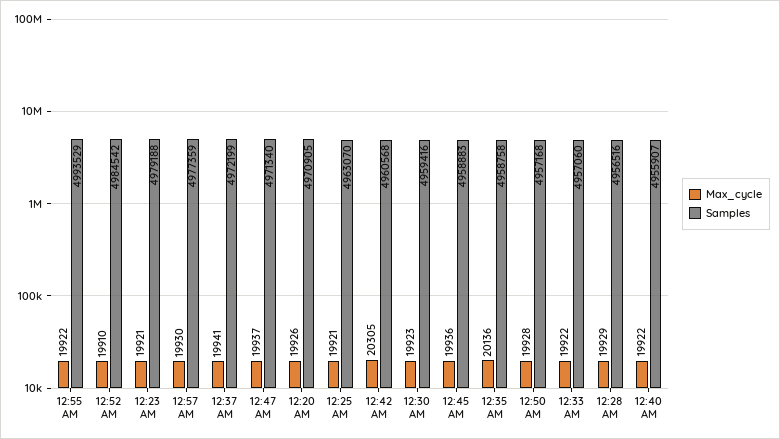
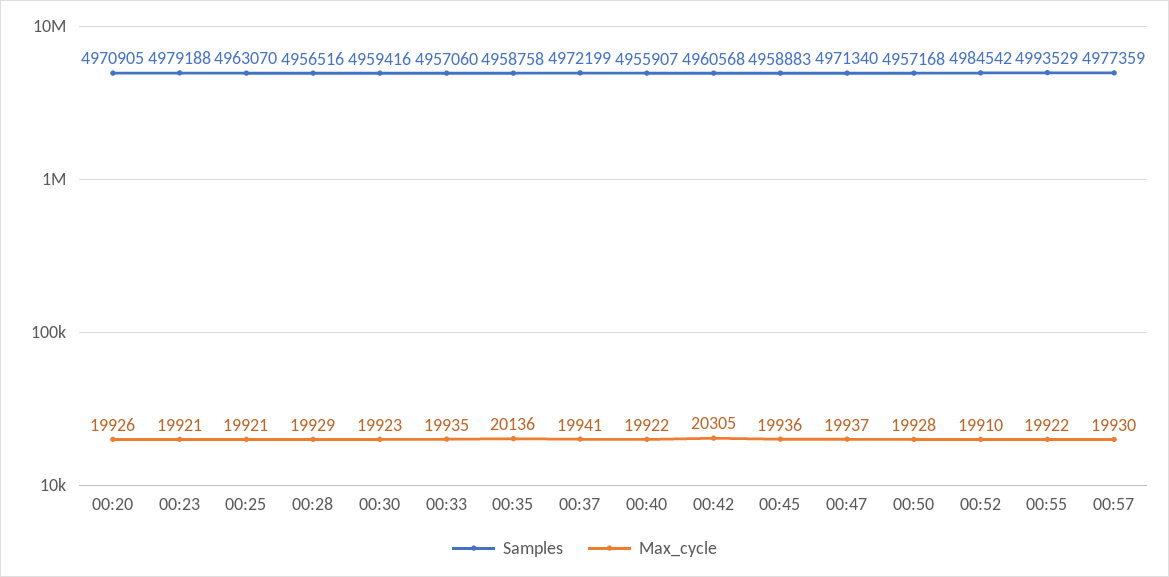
Max_cycle, 12:33 AM: 19922 -> 19935

